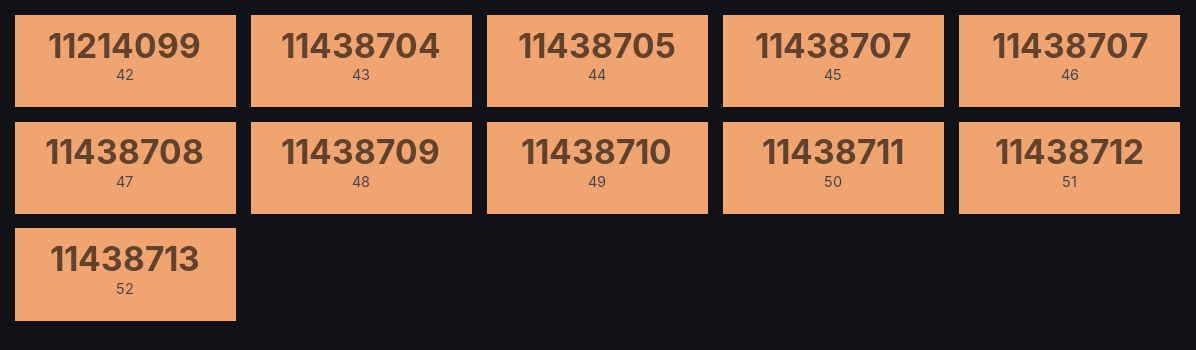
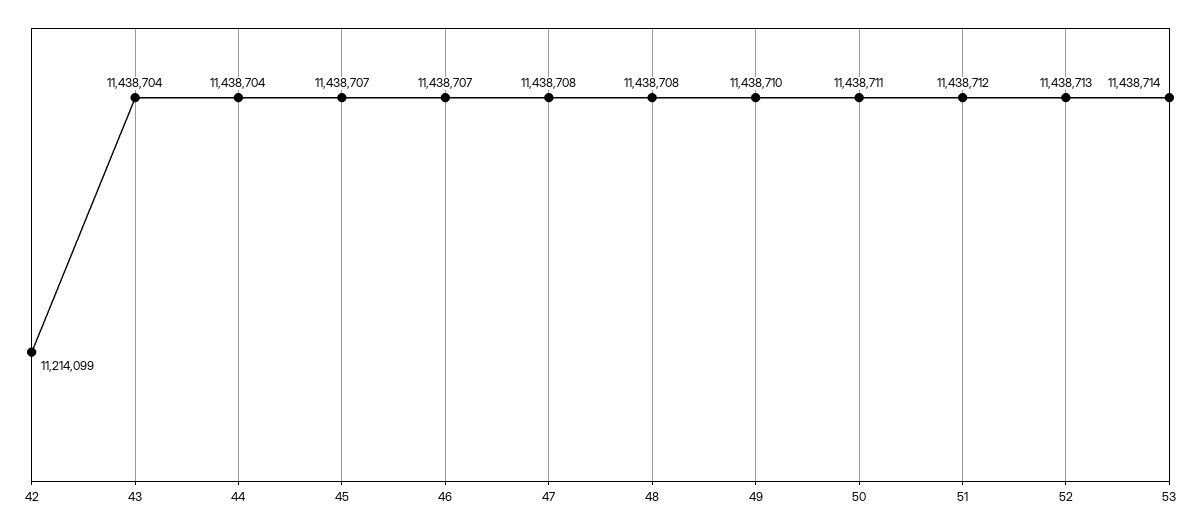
44: 11438705 -> 11438704
48: 11438709 -> 11438708
53: none -> 11438714

